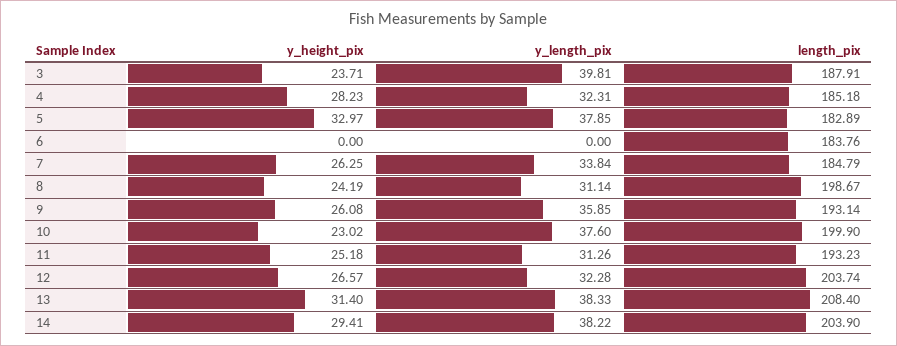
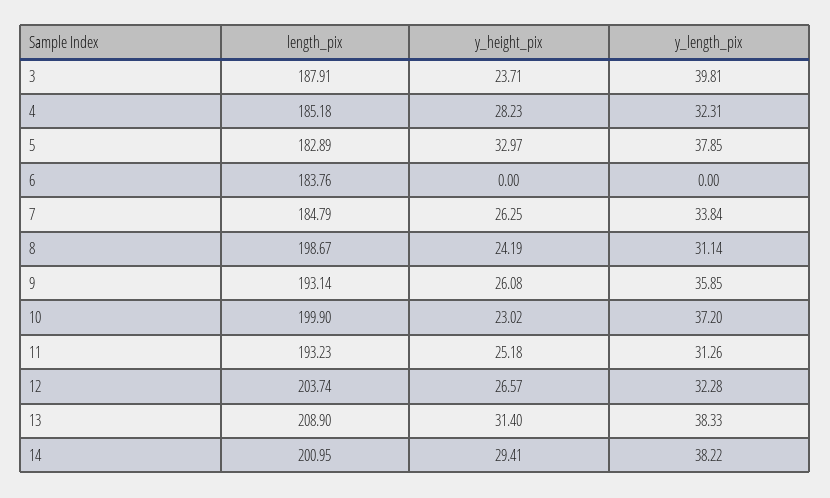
y_length_pix, 10: 37.6 -> 37.2
length_pix, 13: 208.4 -> 208.9
length_pix, 14: 203.9 -> 200.95

